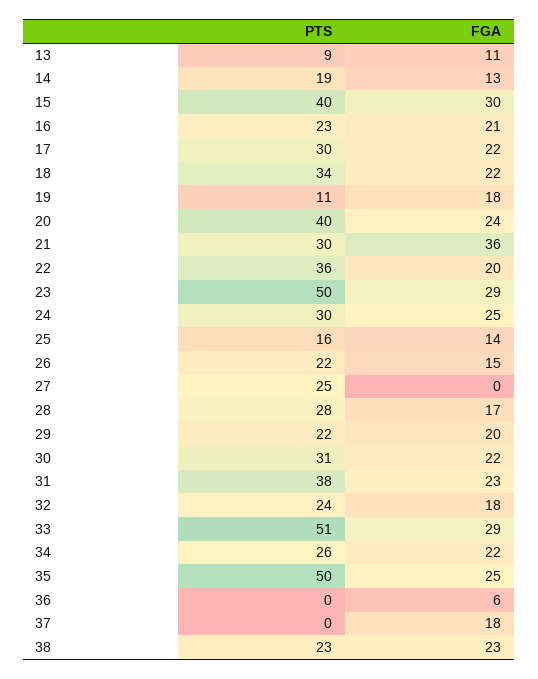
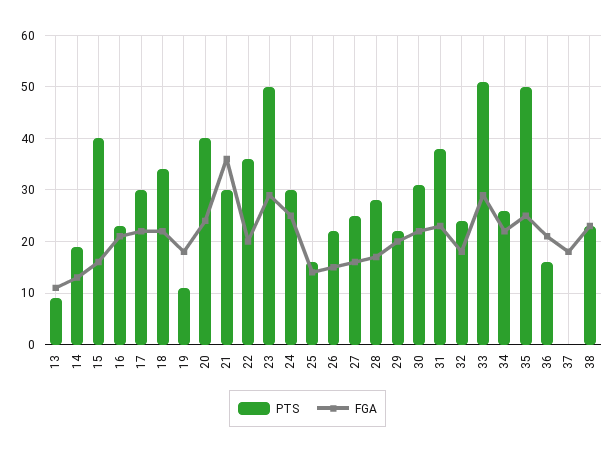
FGA, 15: 30 -> 15
FGA, 27: 0 -> 15
PTS, 36: 0 -> 15
FGA, 36: 6 -> 20

